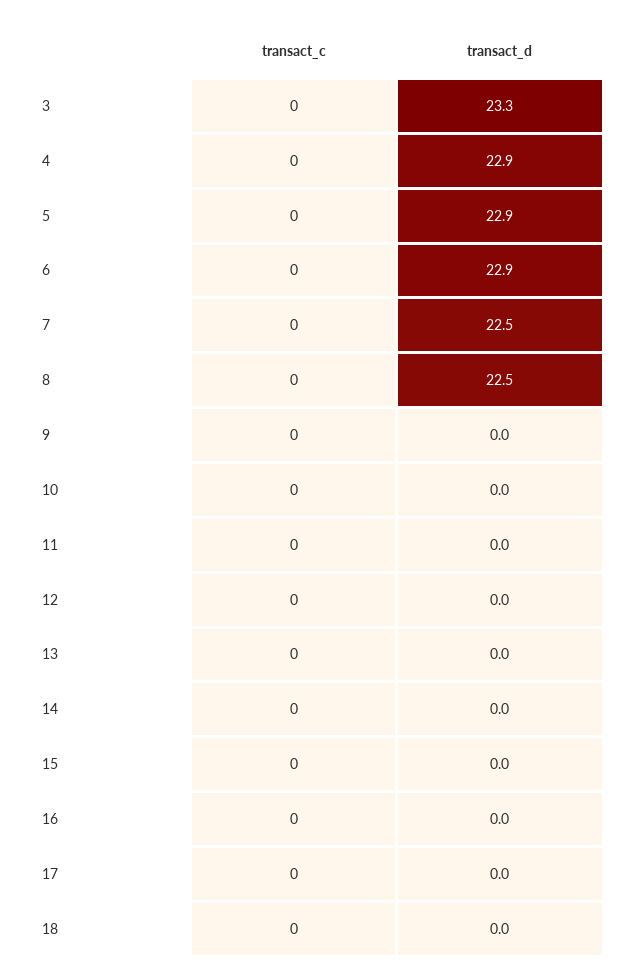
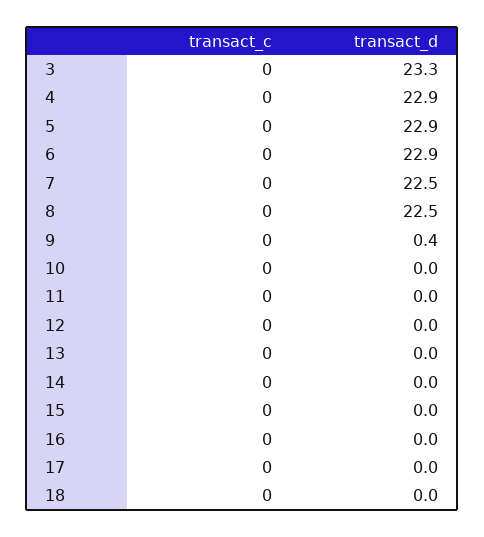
transact_d, 9: 0 -> 0.4

